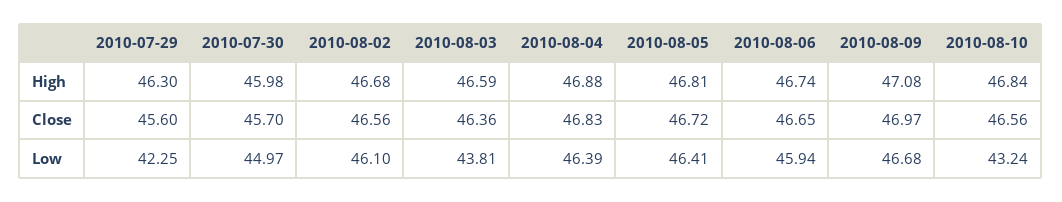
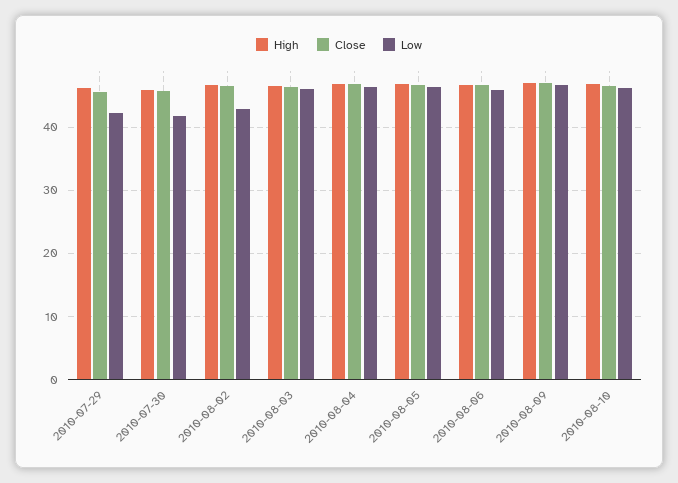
Low, 2010-07-30: 44.97 -> 42
Low, 2010-08-02: 46.1 -> 43
Low, 2010-08-03: 43.81 -> 46
Low, 2010-08-10: 43.24 -> 46

